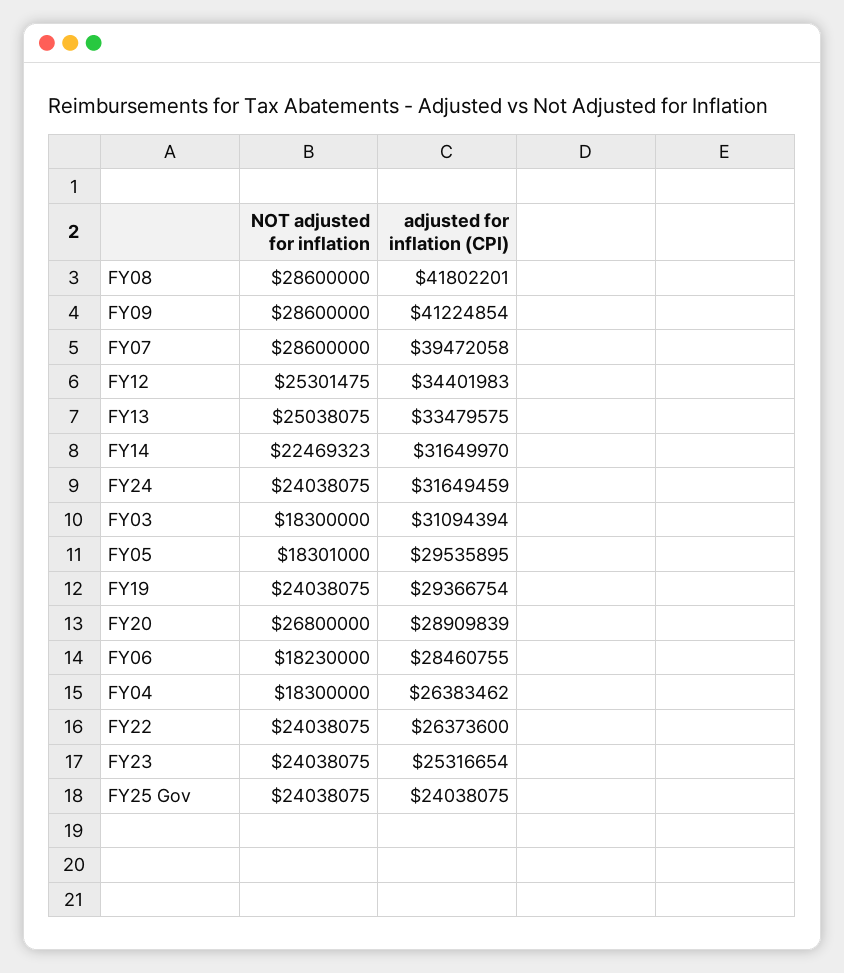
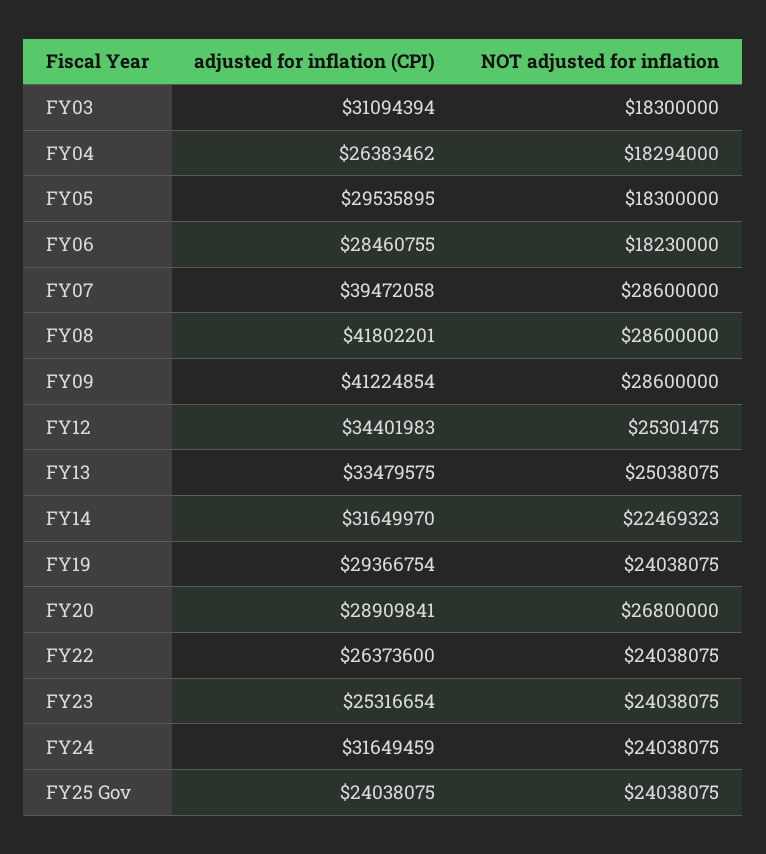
NOT adjusted for inflation, FY05: 18301000 -> 18300000
adjusted for inflation (CPI), FY20: 28909839 -> 28909841
NOT adjusted for inflation, FY04: 18300000 -> 18294000

